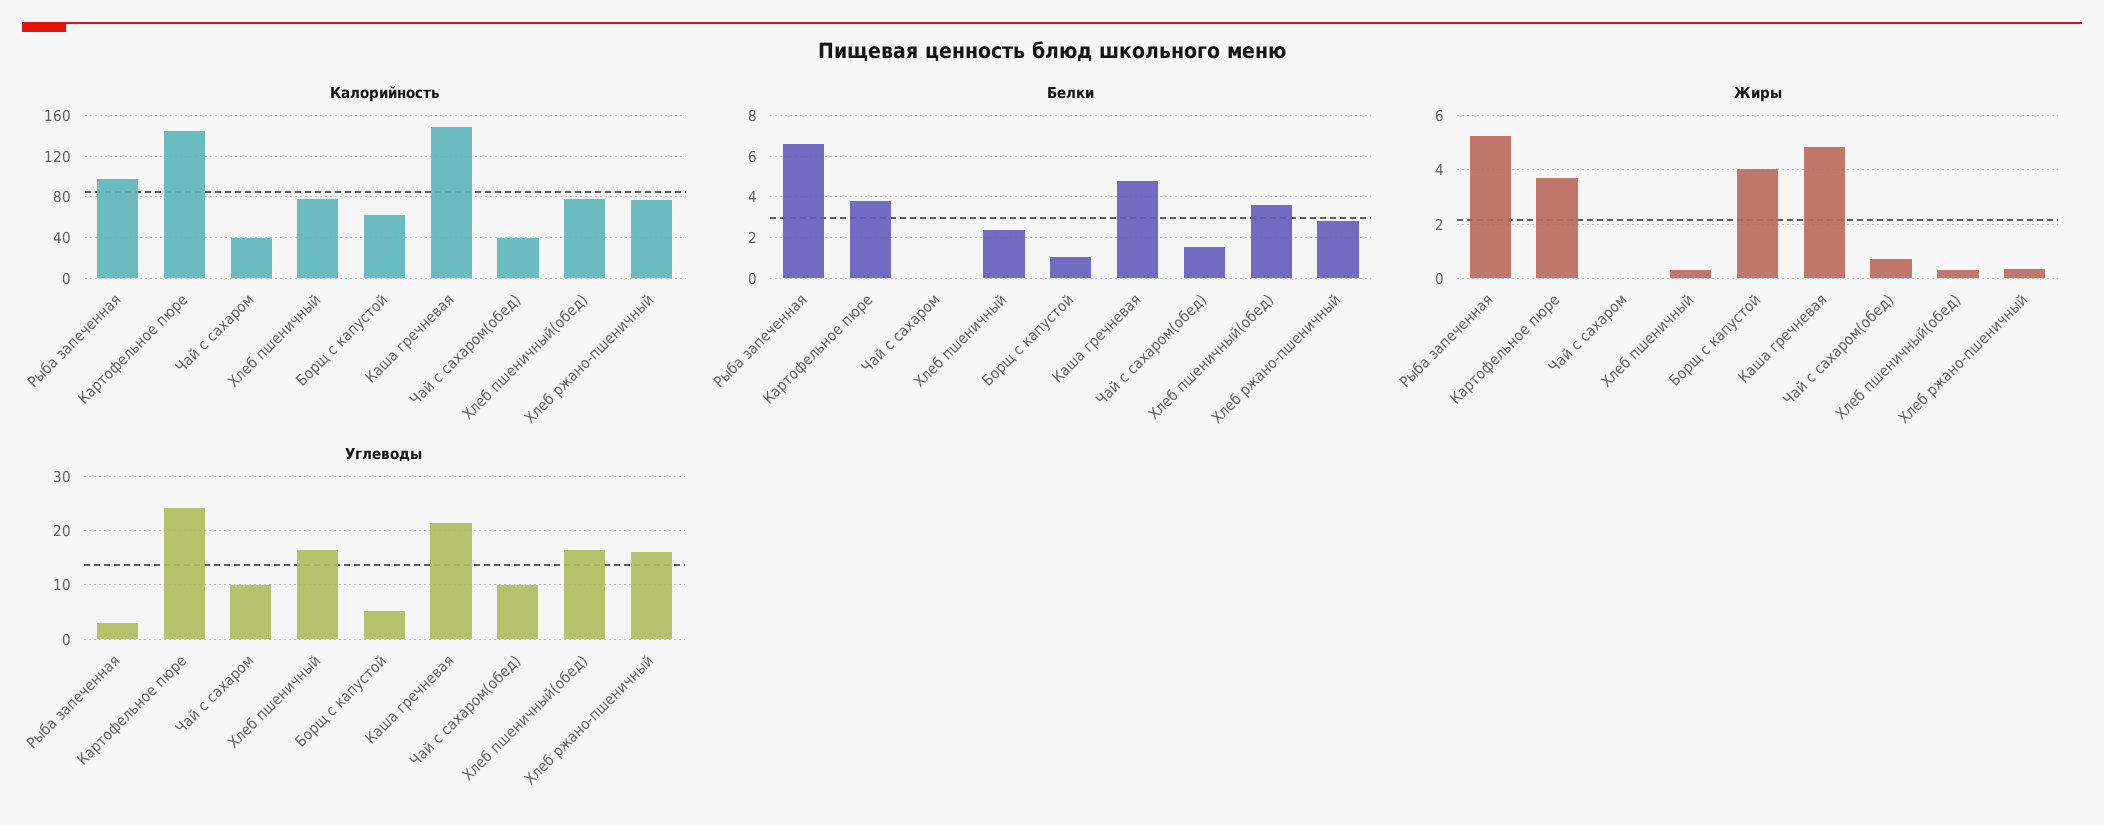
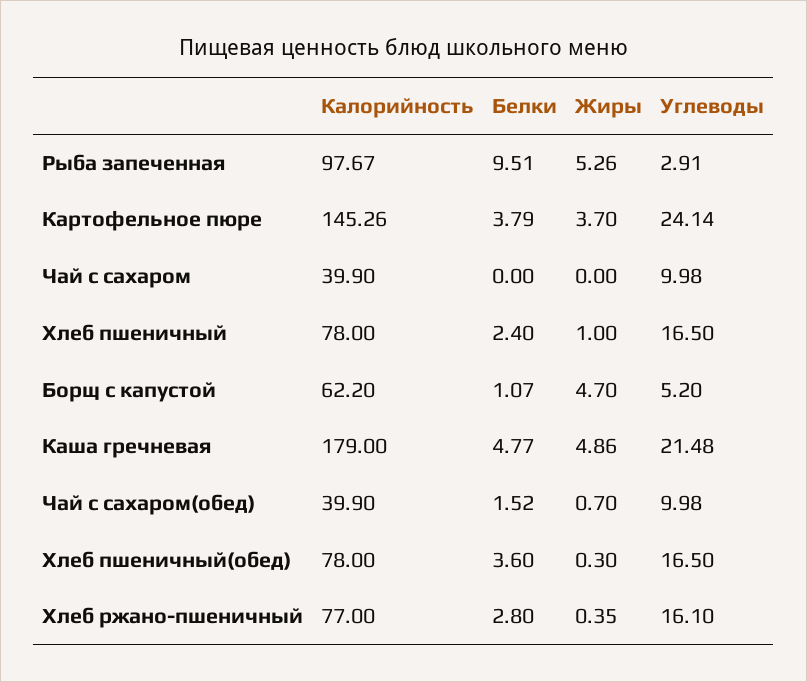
Калорийность, Каша гречневая: 150 -> 179
Белки, Рыба запеченная: 6.5 -> 9.51
Жиры, Хлеб пшеничный: 0.25 -> 1
Жиры, Борщ с капустой: 4 -> 4.7

